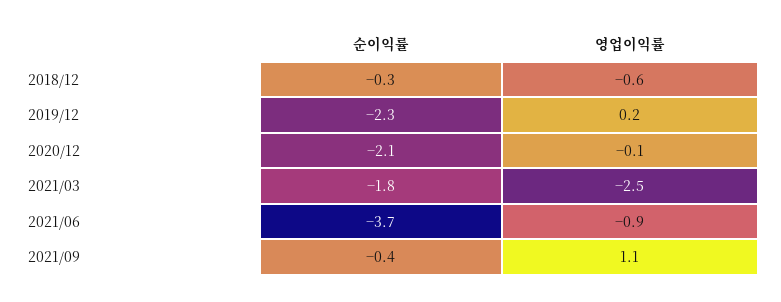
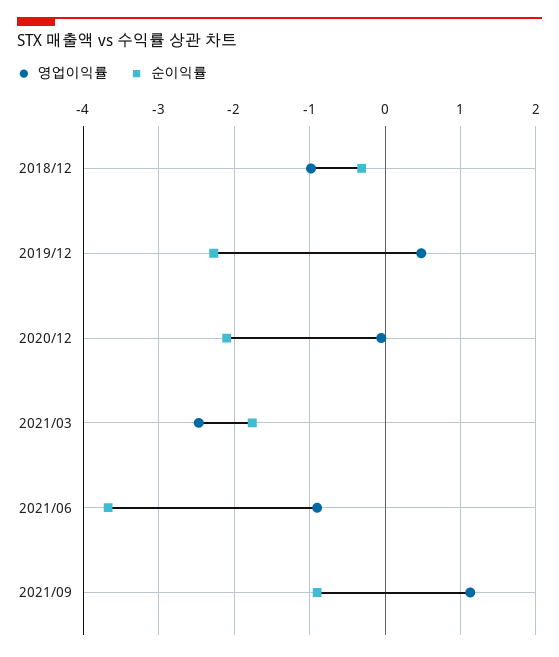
영업이익률, 2018/12: -0.6 -> -1
영업이익률, 2019/12: 0.2 -> 0.5
순이익률, 2021/09: -0.4 -> -0.9

